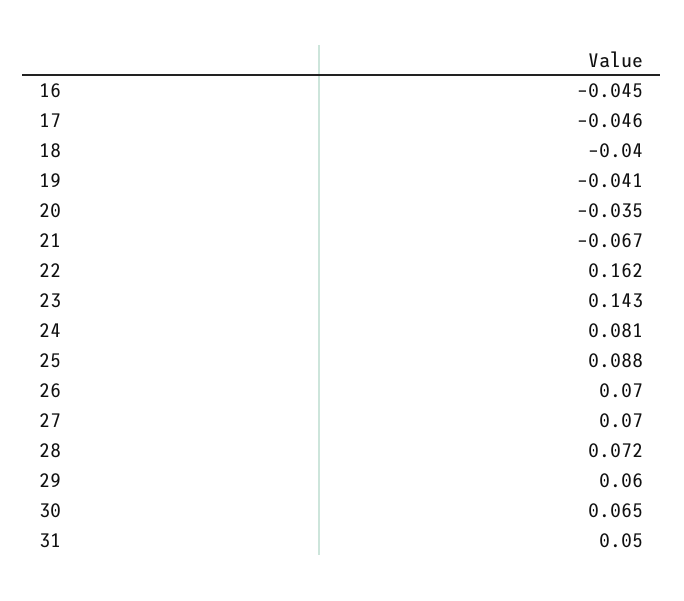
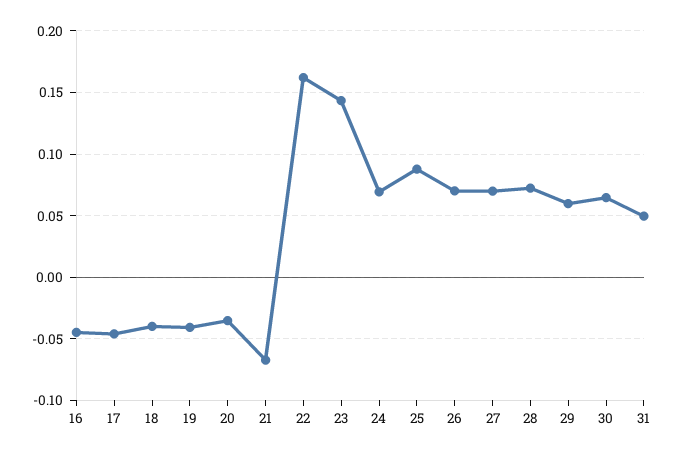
24: 0.081 -> 0.07

